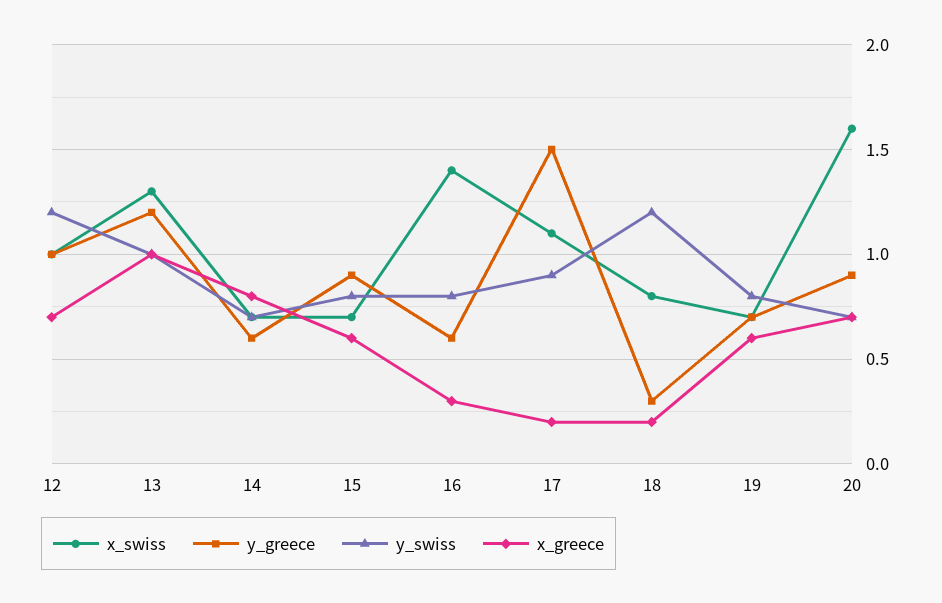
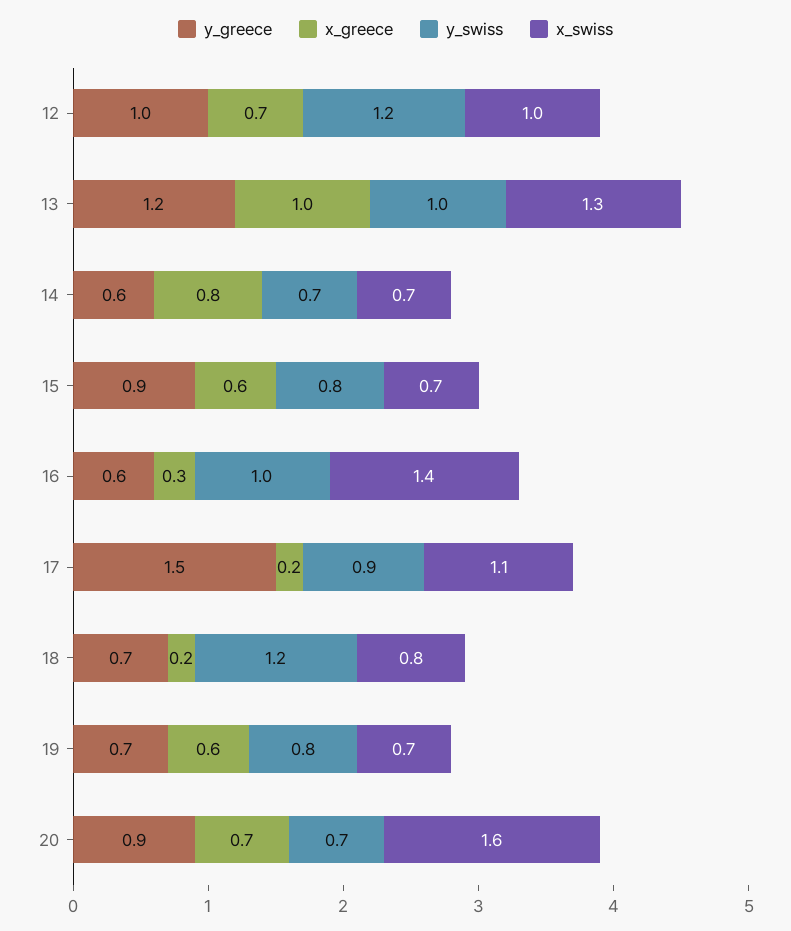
y_swiss, 16: 0.8 -> 1
y_greece, 18: 0.3 -> 0.7

